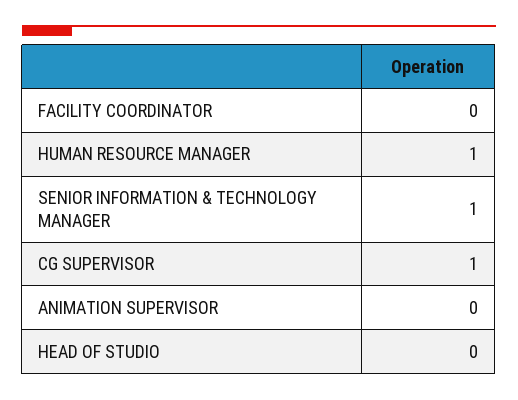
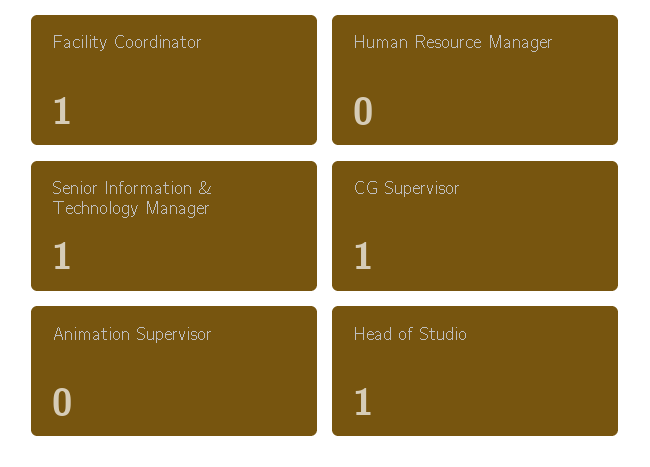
FACILITY COORDINATOR: 0 -> 1
HUMAN RESOURCE MANAGER: 1 -> 0
HEAD OF STUDIO: 0 -> 1

